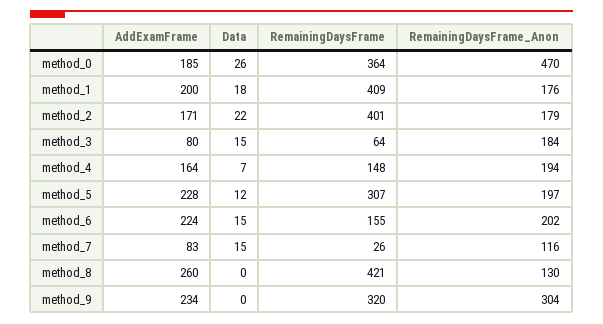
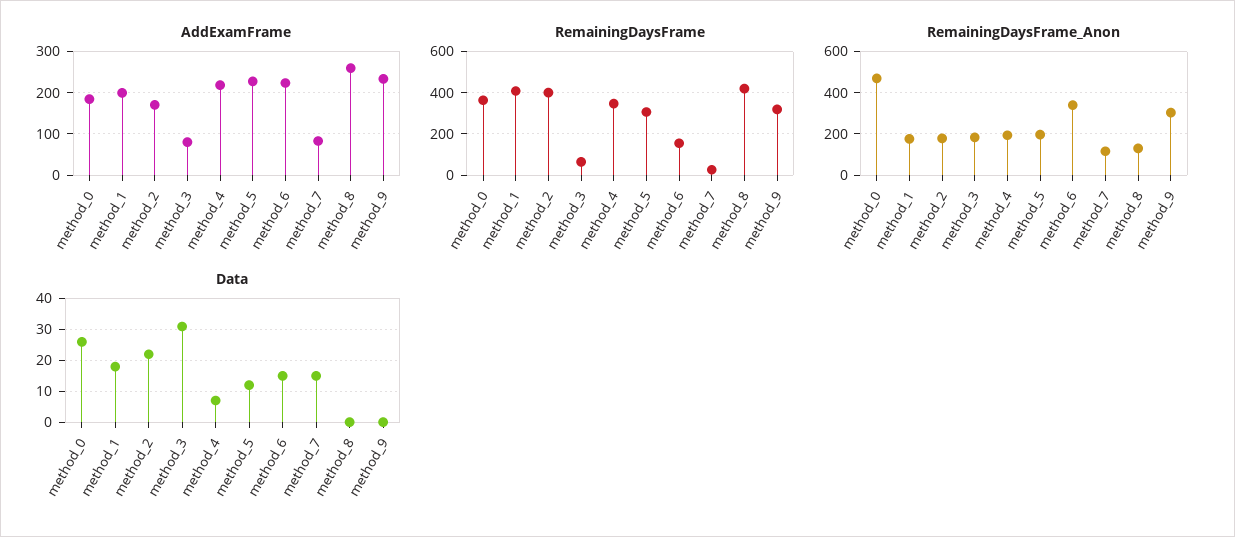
Data, method_3: 15 -> 30
AddExamFrame, method_4: 164 -> 220
RemainingDaysFrame, method_4: 148 -> 350
RemainingDaysFrame_Anon, method_6: 202 -> 350

